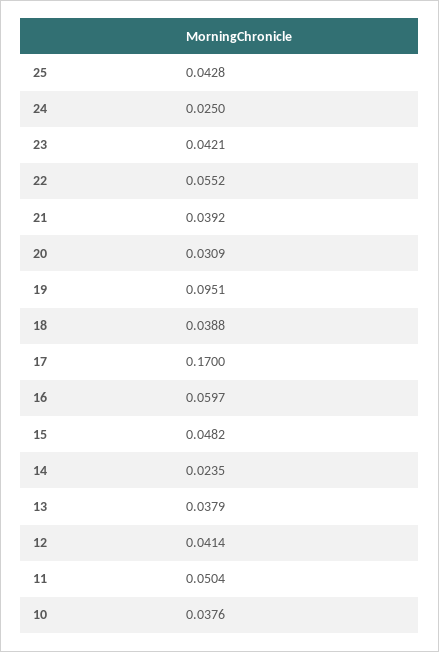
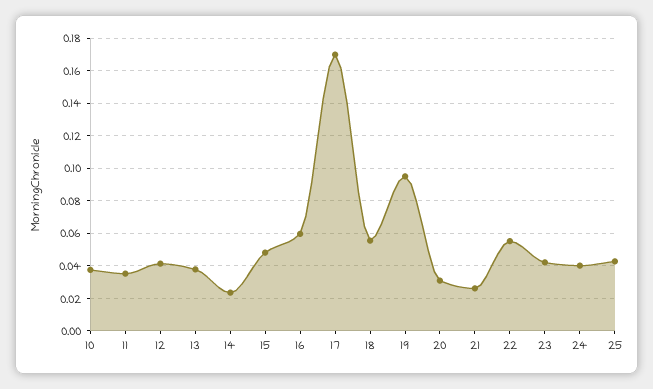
24: 0.025 -> 0.04
21: 0.0392 -> 0.025
18: 0.0388 -> 0.055
11: 0.0504 -> 0.035

